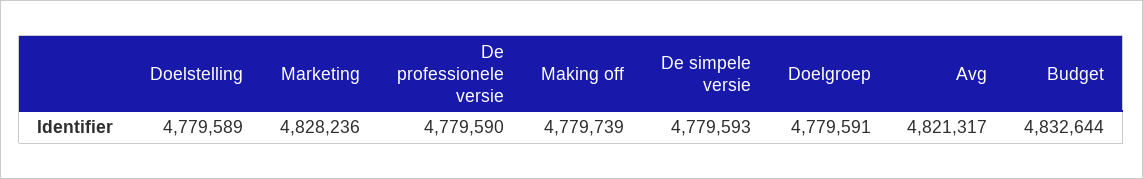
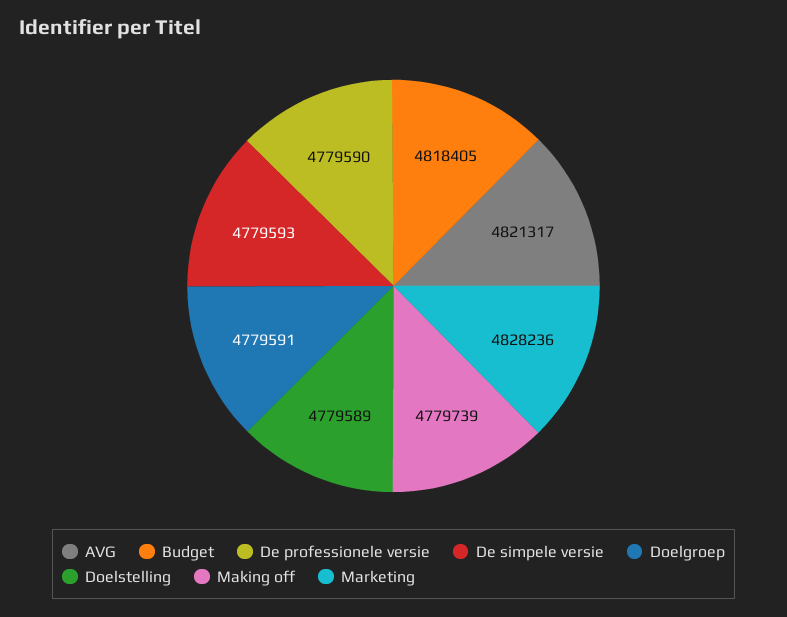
Budget: 4832644 -> 4818405

